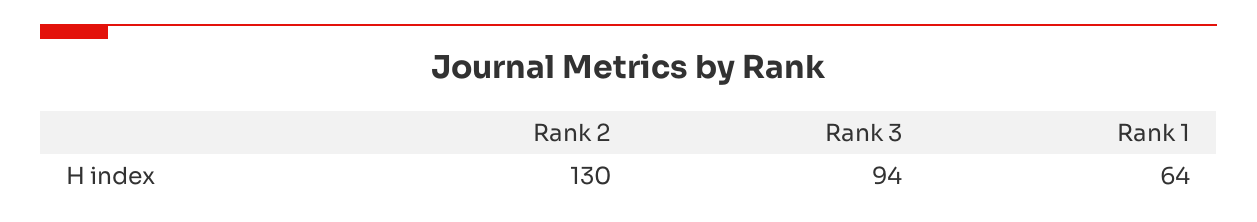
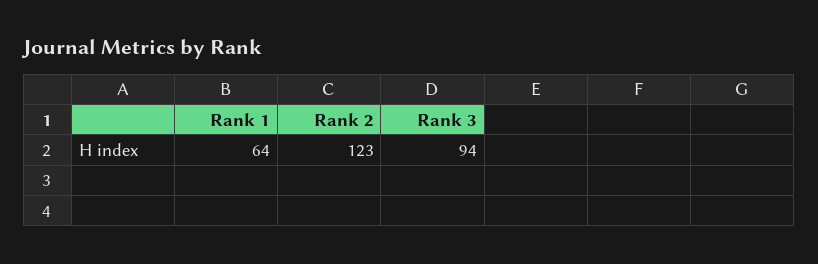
Rank 2: 130 -> 123

